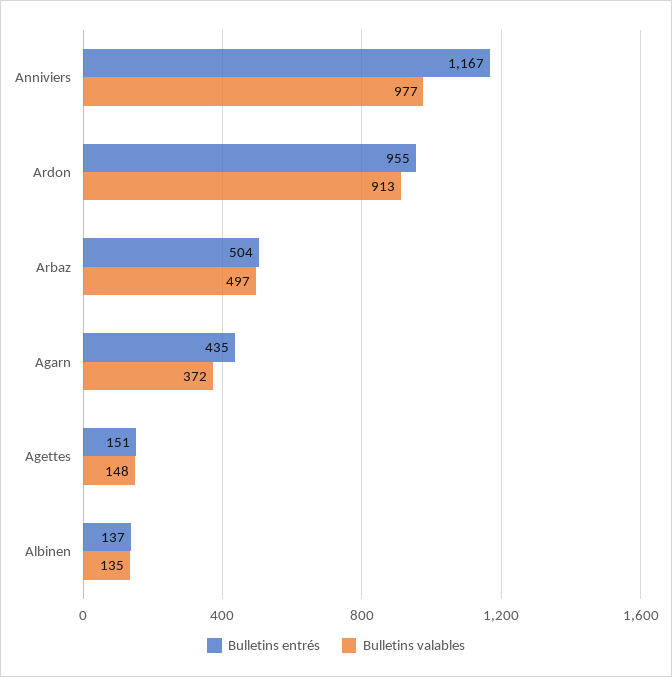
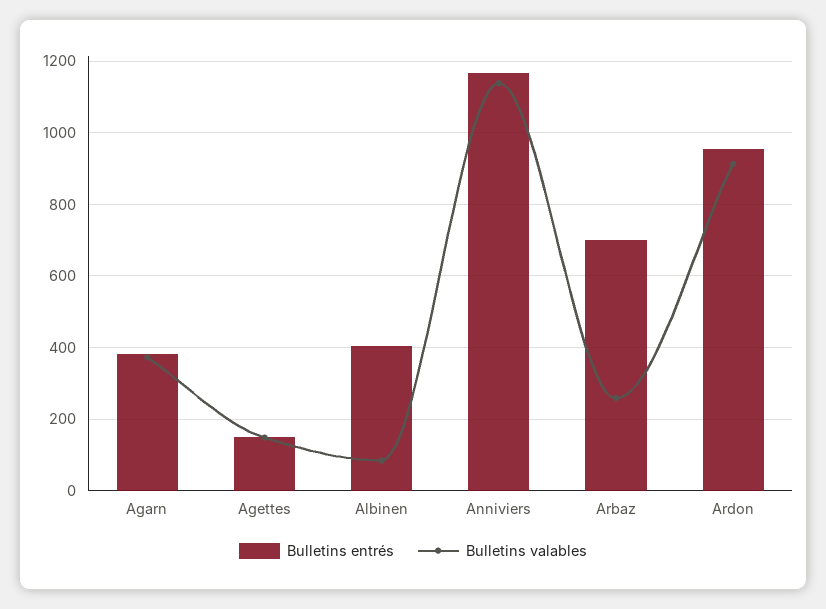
Bulletins valables, Anniviers: 977 -> 1140
Bulletins entrés, Arbaz: 504 -> 700
Bulletins valables, Arbaz: 497 -> 260
Bulletins entrés, Agarn: 435 -> 380
Bulletins entrés, Albinen: 137 -> 400
Bulletins valables, Albinen: 135 -> 80

